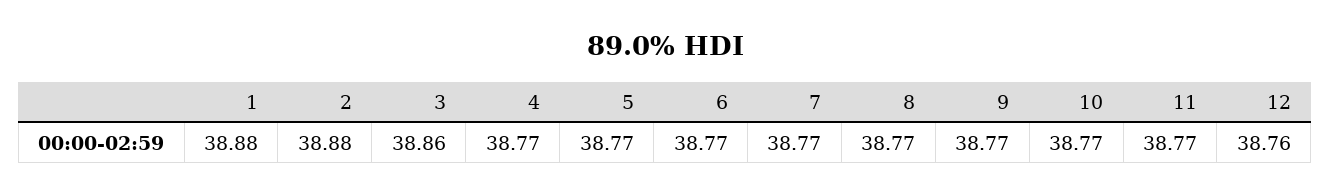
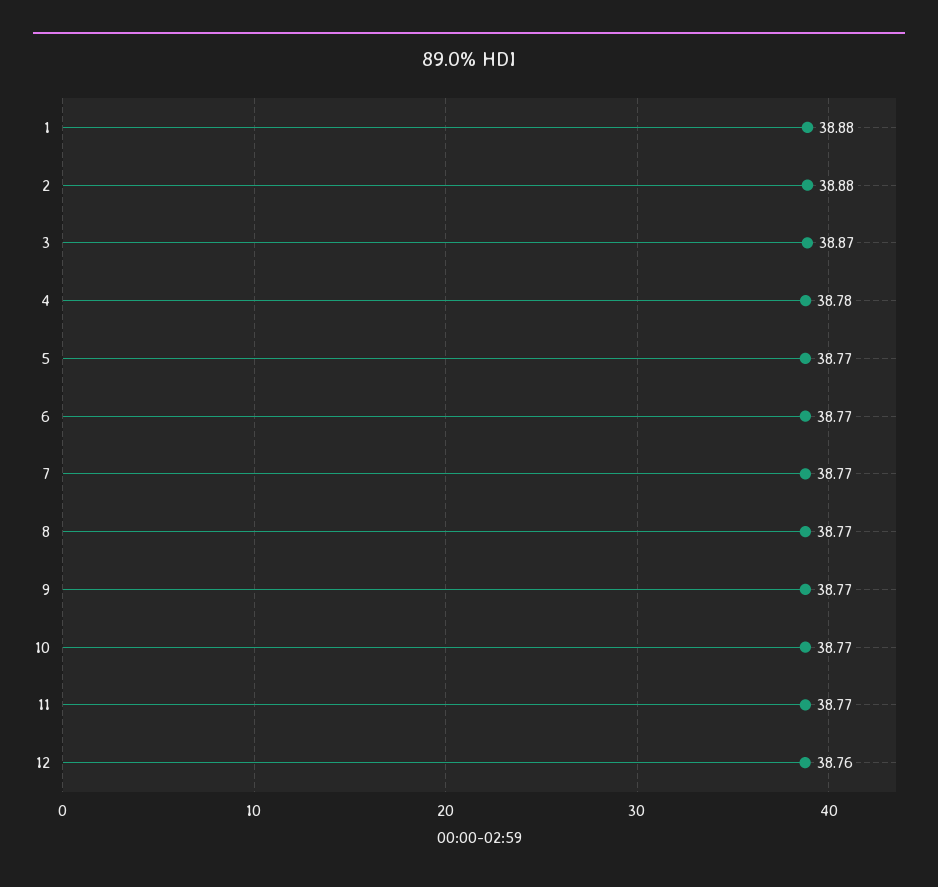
3: 38.86 -> 38.87
4: 38.77 -> 38.78

